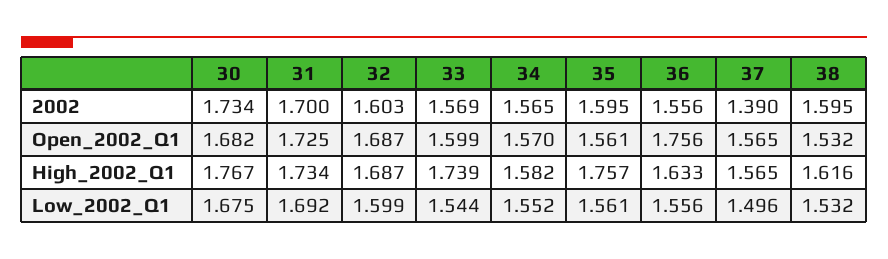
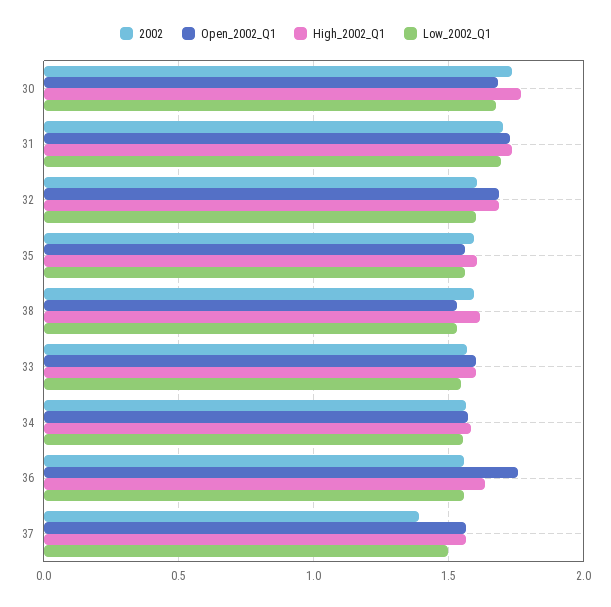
High_2002_Q1, 33: 1.739 -> 1.6
High_2002_Q1, 35: 1.757 -> 1.6

